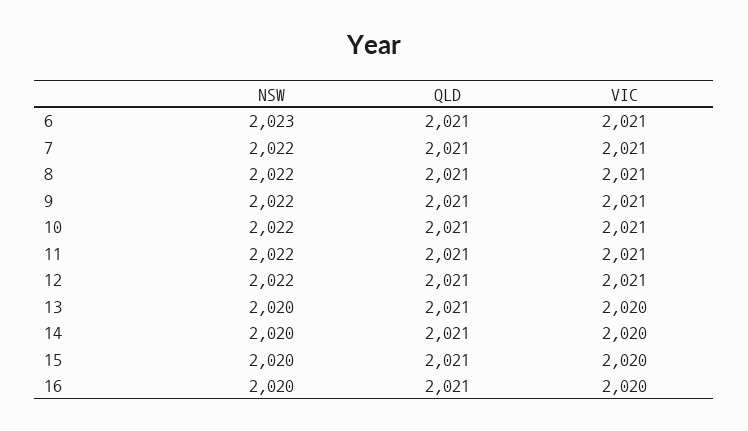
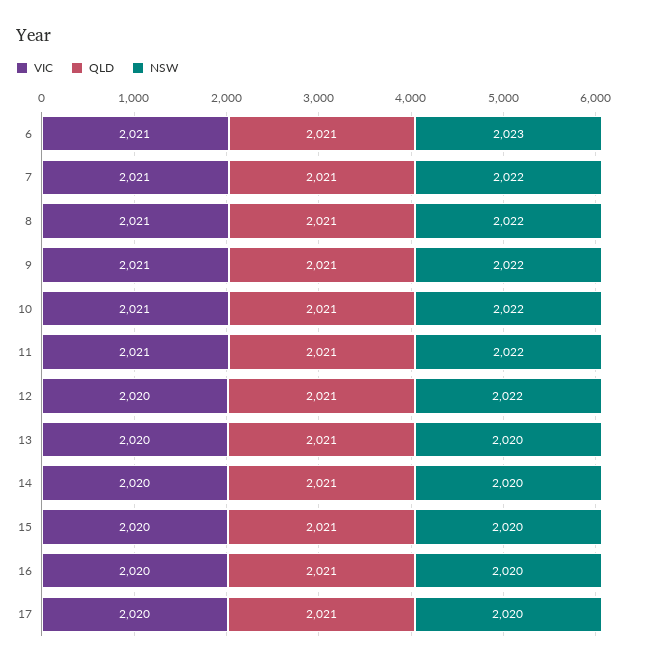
VIC, 12: 2021 -> 2020
VIC, 17: none -> 2020
QLD, 17: none -> 2021
NSW, 17: none -> 2020

